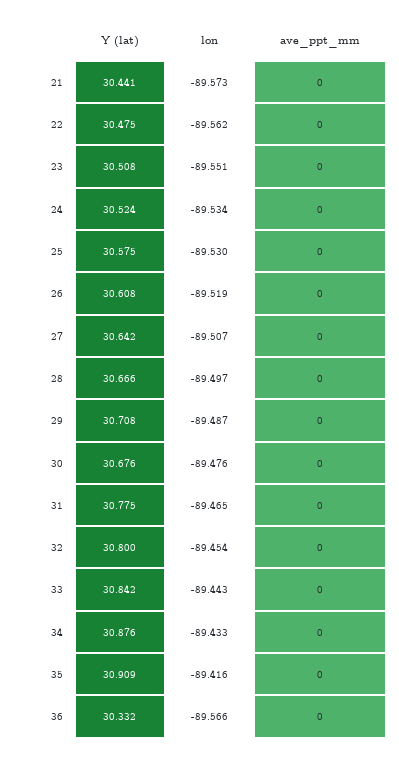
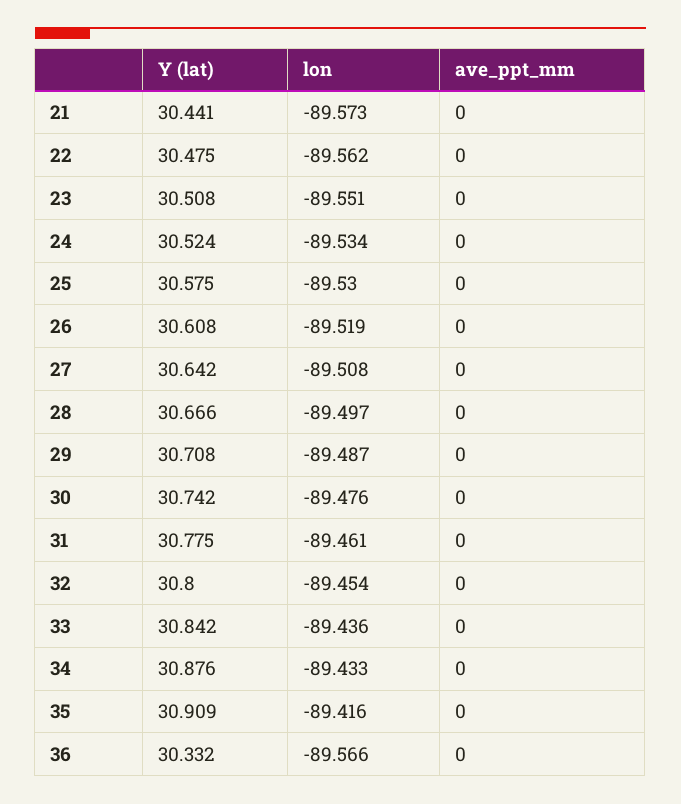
lon, 27: -89.507 -> -89.508
Y (lat), 30: 30.676 -> 30.742
lon, 31: -89.465 -> -89.461
lon, 33: -89.443 -> -89.436

